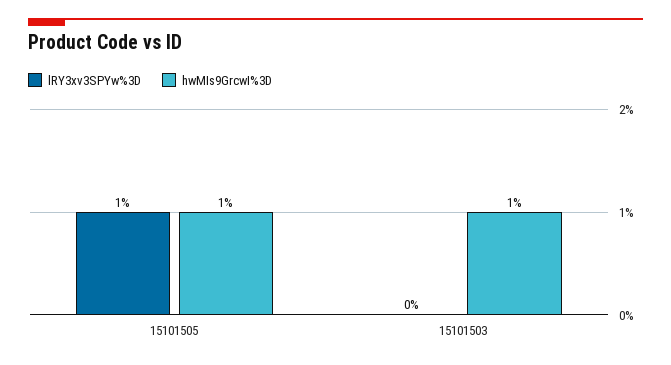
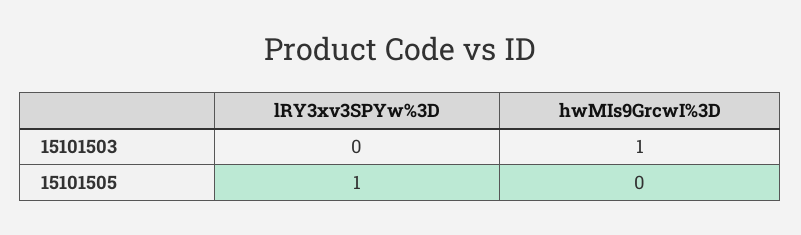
hwMIs9GrcwI%3D, 15101505: 1 -> 0

